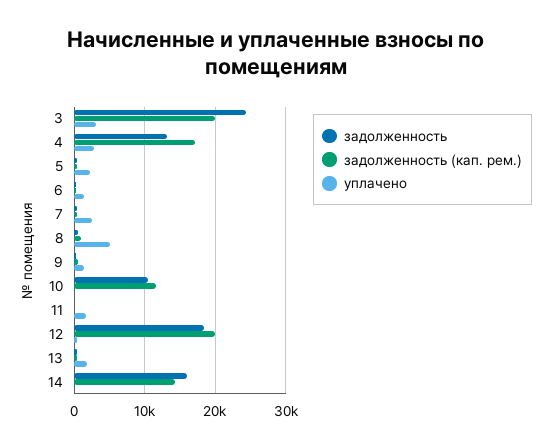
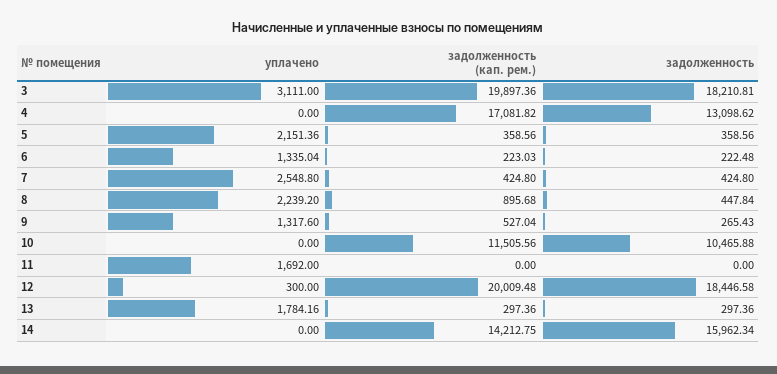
задолженность, 3: 24000 -> 18210.81
уплачено, 4: 3000 -> 0
уплачено, 8: 5000 -> 2239.2

